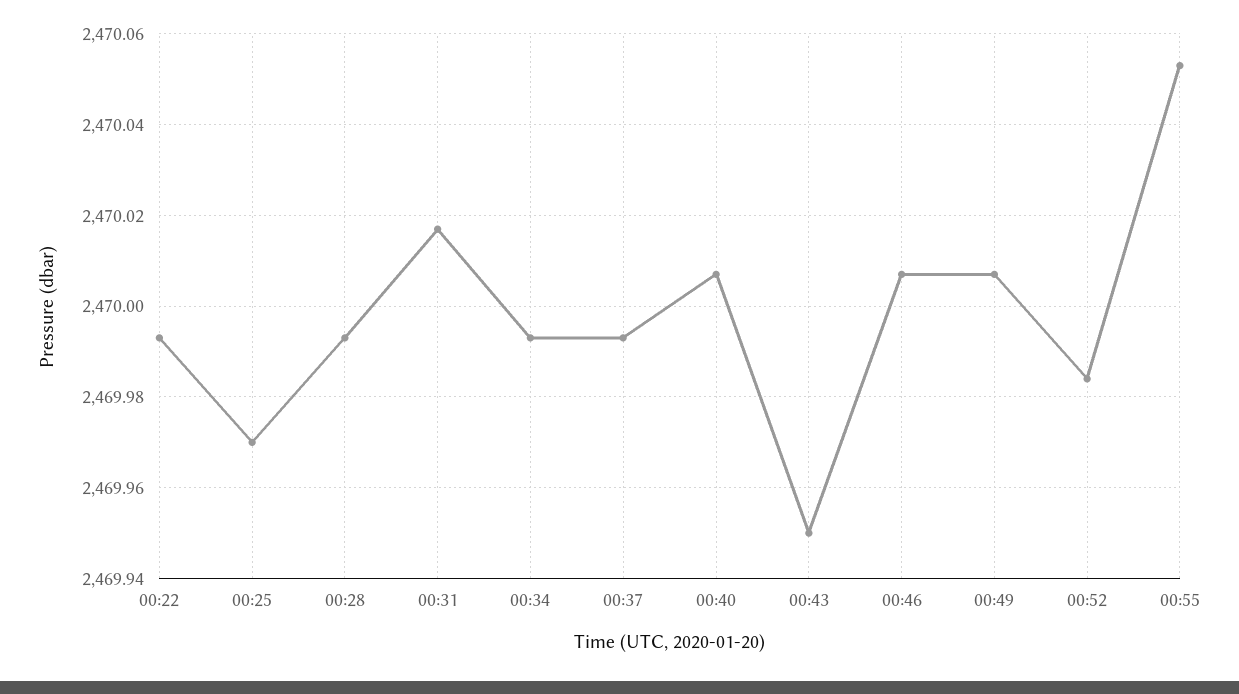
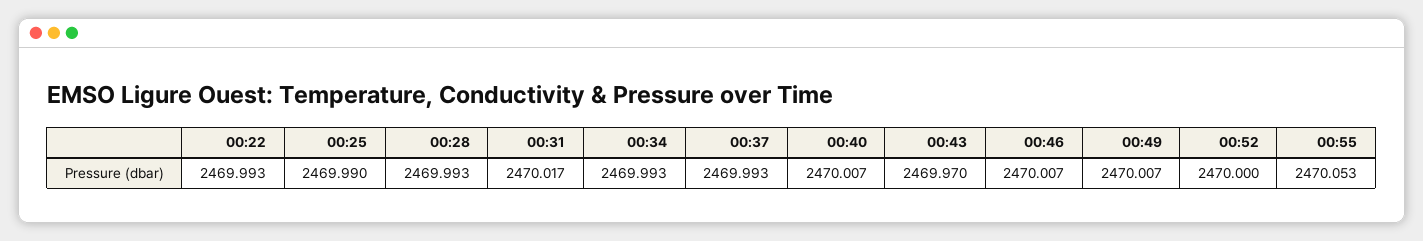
00:25: 2469.97 -> 2469.99
00:43: 2469.95 -> 2469.97
00:52: 2469.985 -> 2470

